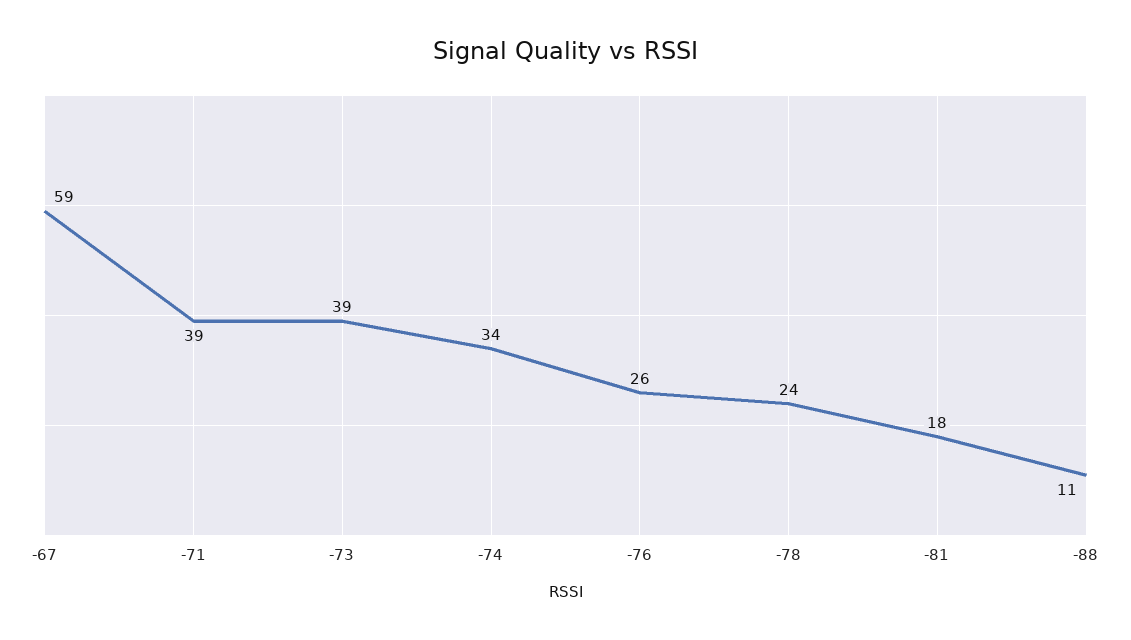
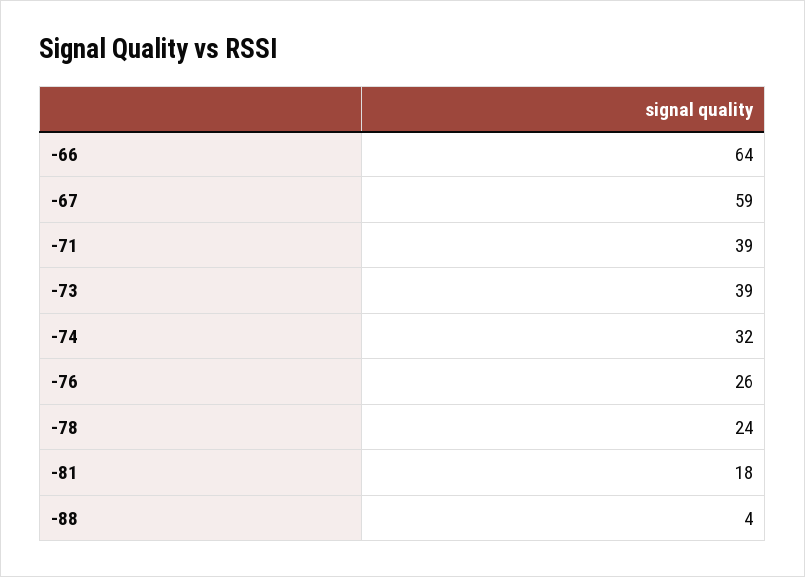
-74: 34 -> 32
-88: 11 -> 4
-66: none -> 64

